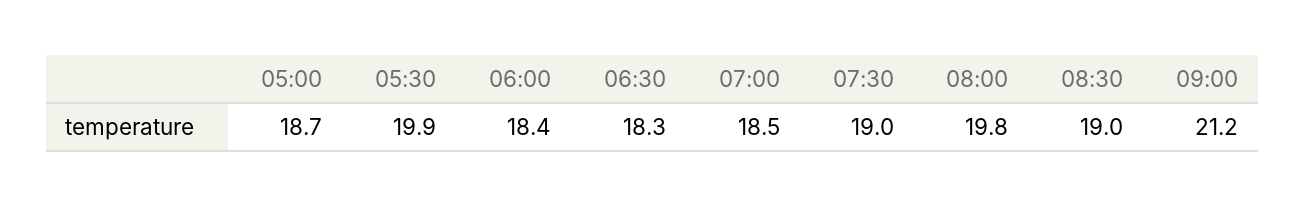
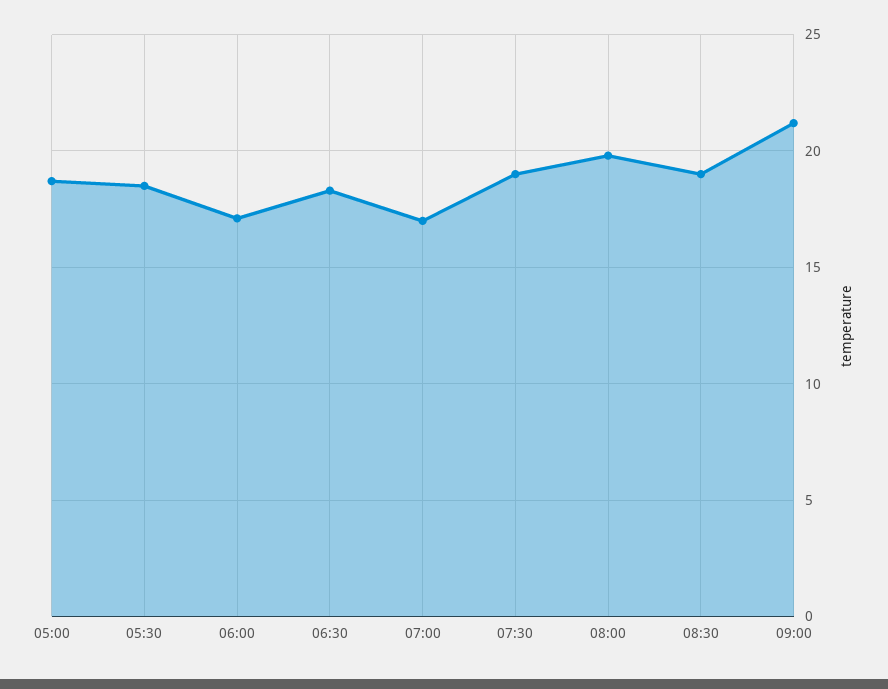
05:30: 19.9 -> 18.5
06:00: 18.4 -> 17
07:00: 18.5 -> 17

